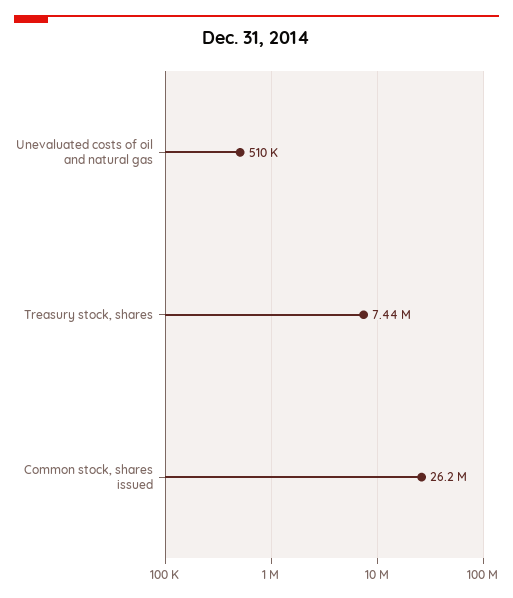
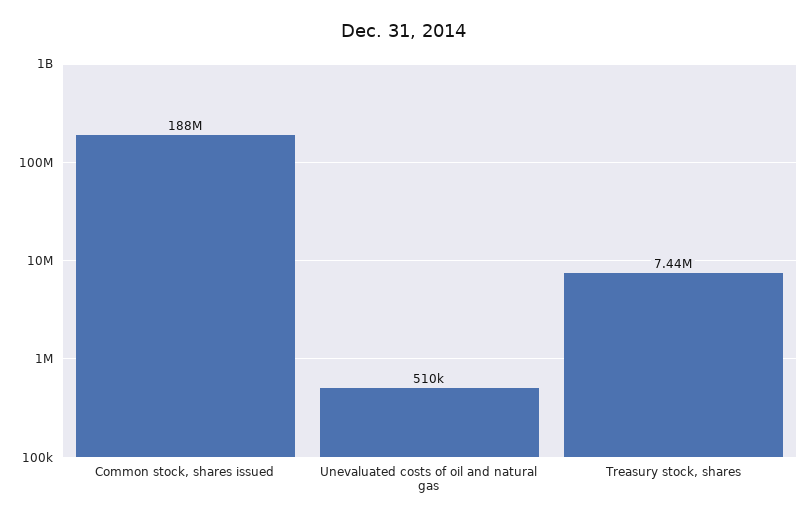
Common stock, shares issued: 26200000 -> 188000000

